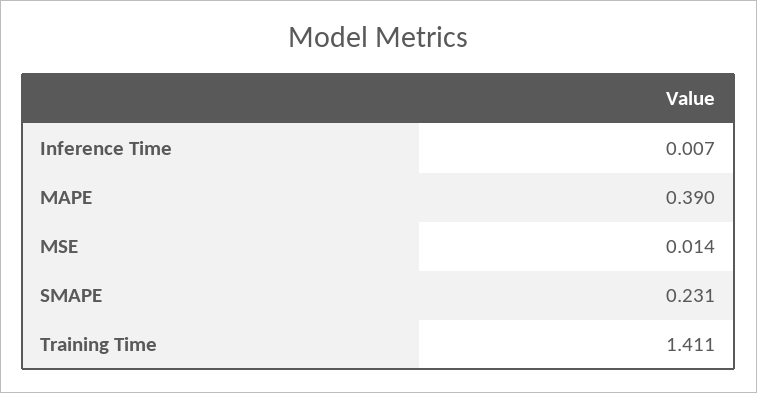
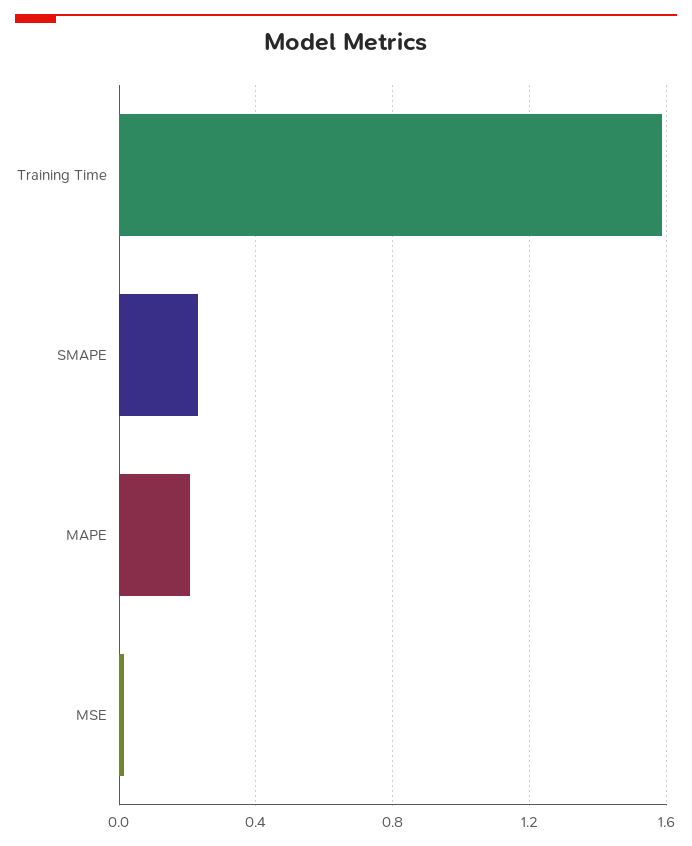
Inference Time: 0.007 -> none
MAPE: 0.39 -> 0.2
Training Time: 1.411 -> 1.6

